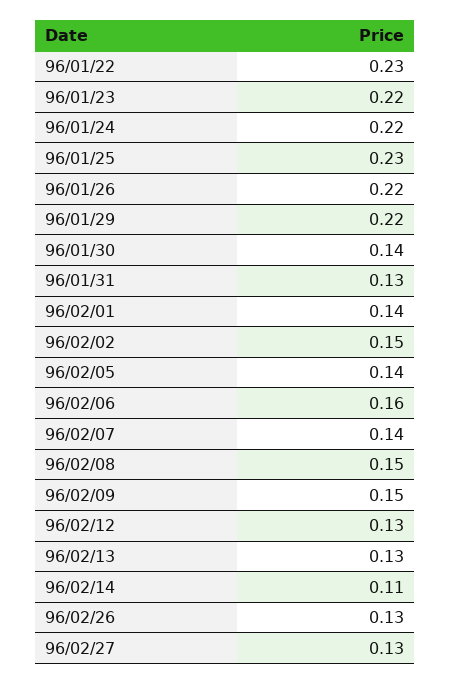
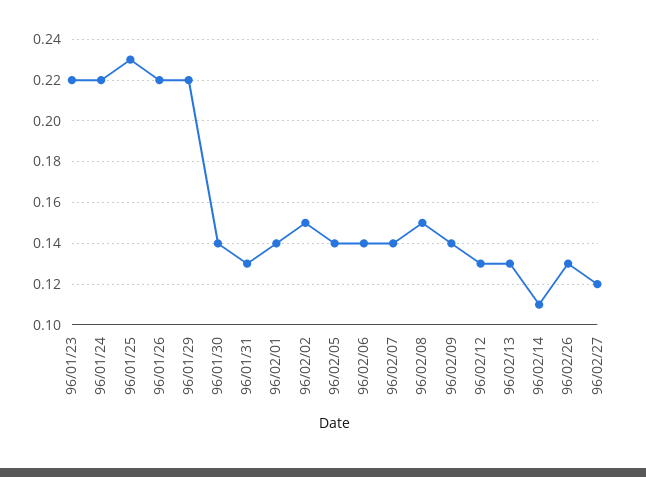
96/01/22: 0.23 -> none
96/02/06: 0.16 -> 0.14
96/02/09: 0.15 -> 0.14
96/02/27: 0.13 -> 0.12

